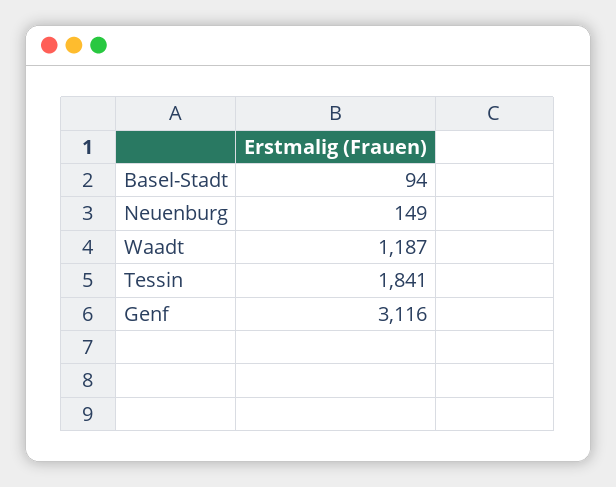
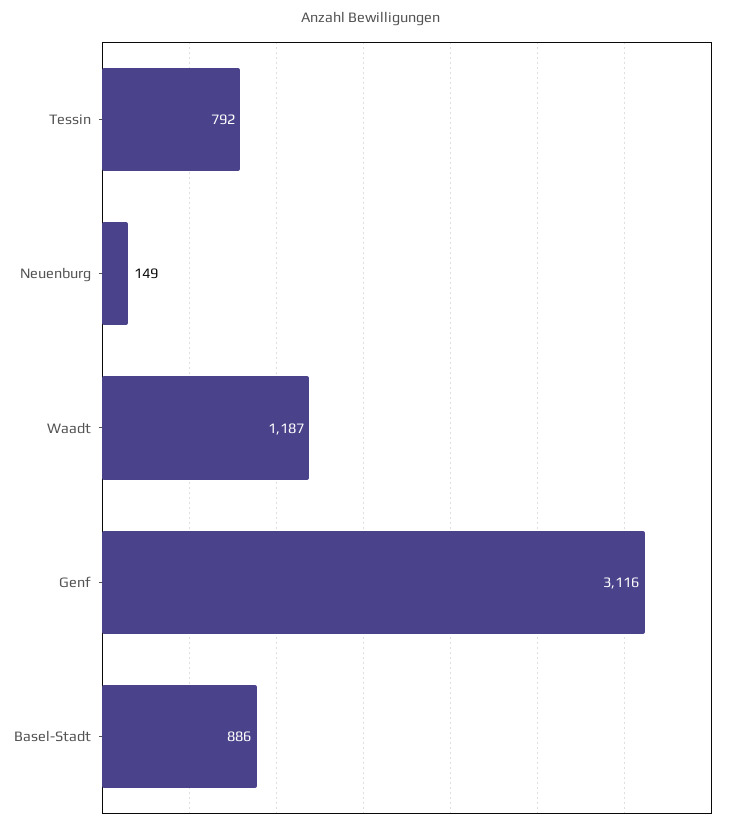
Basel-Stadt: 94 -> 886
Tessin: 1841 -> 792

